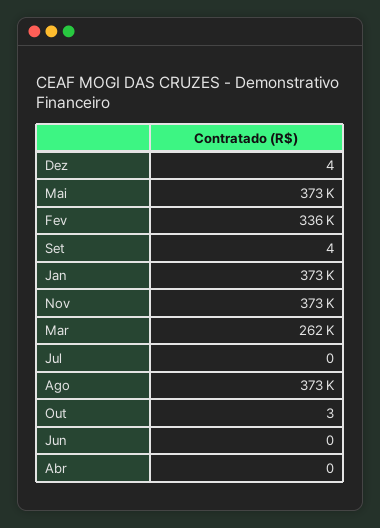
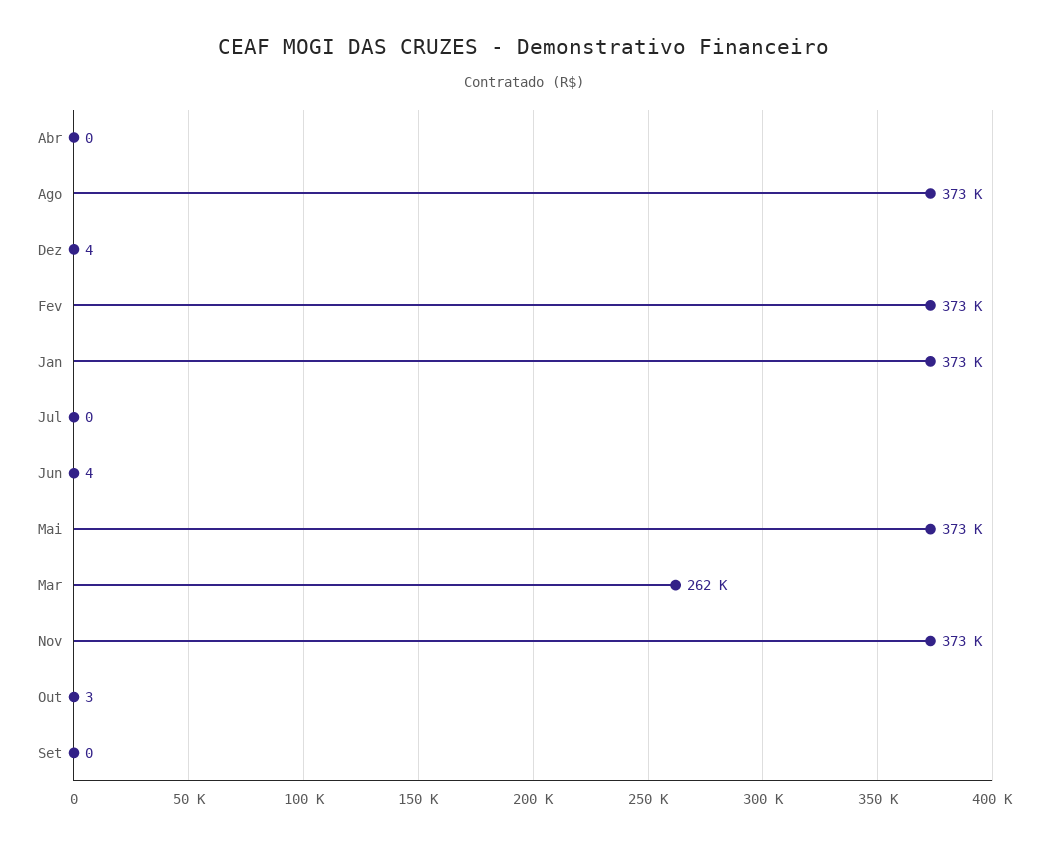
Fev: 336000 -> 373000
Set: 4 -> 0
Jun: 0 -> 4

